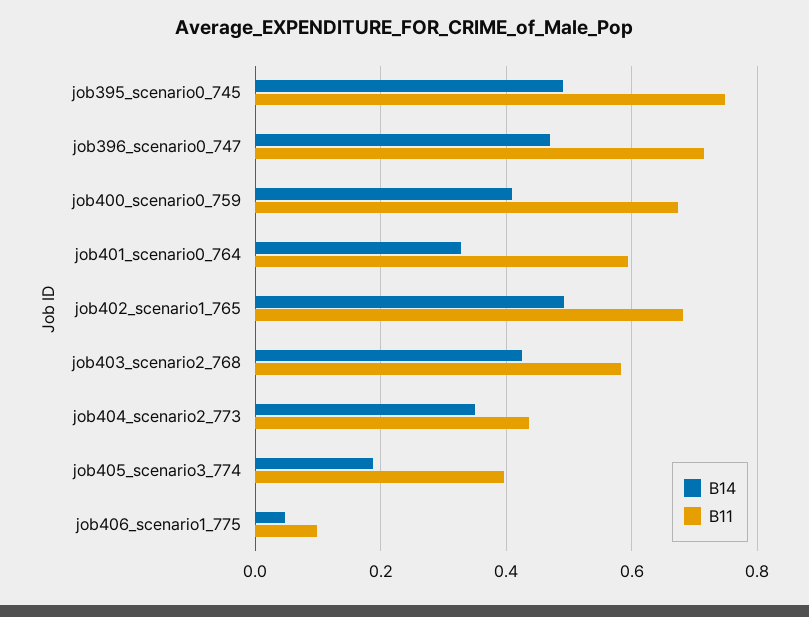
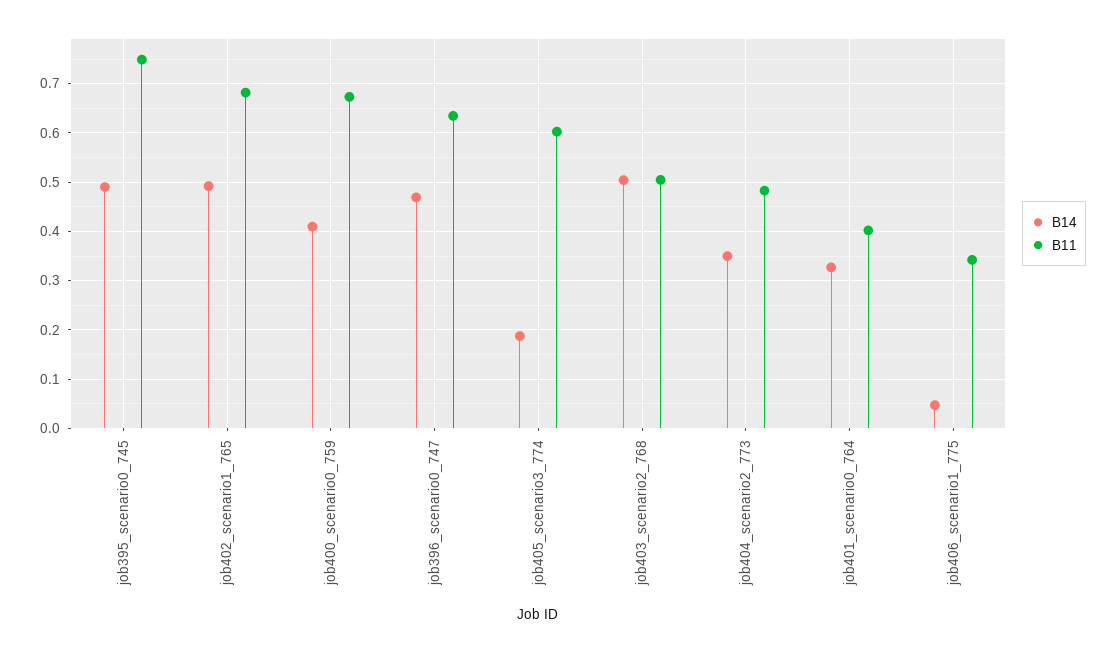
B11, job396_scenario0_747: 0.72 -> 0.64
B11, job401_scenario0_764: 0.6 -> 0.4
B14, job403_scenario2_768: 0.42 -> 0.5
B11, job403_scenario2_768: 0.58 -> 0.5
B11, job404_scenario2_773: 0.44 -> 0.48
B11, job405_scenario3_774: 0.4 -> 0.6
B11, job406_scenario1_775: 0.1 -> 0.34

